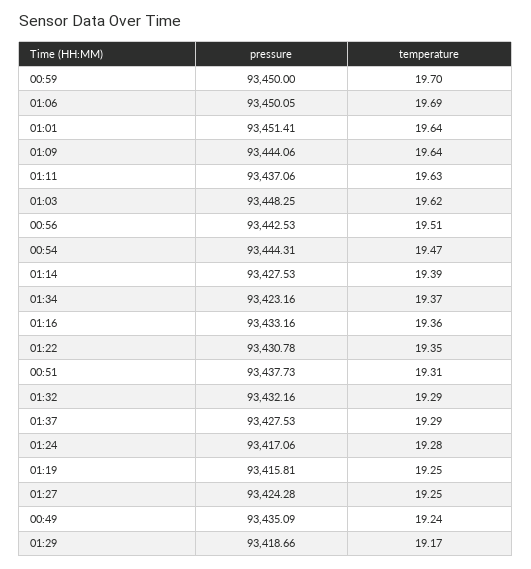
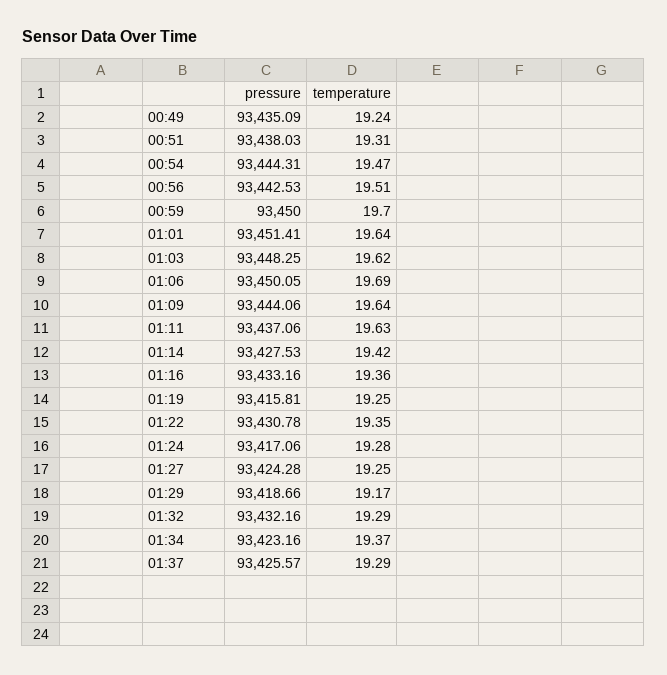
temperature, 01:14: 19.39 -> 19.42
pressure, 00:51: 93437.73 -> 93438.03
pressure, 01:37: 93427.53 -> 93425.57

